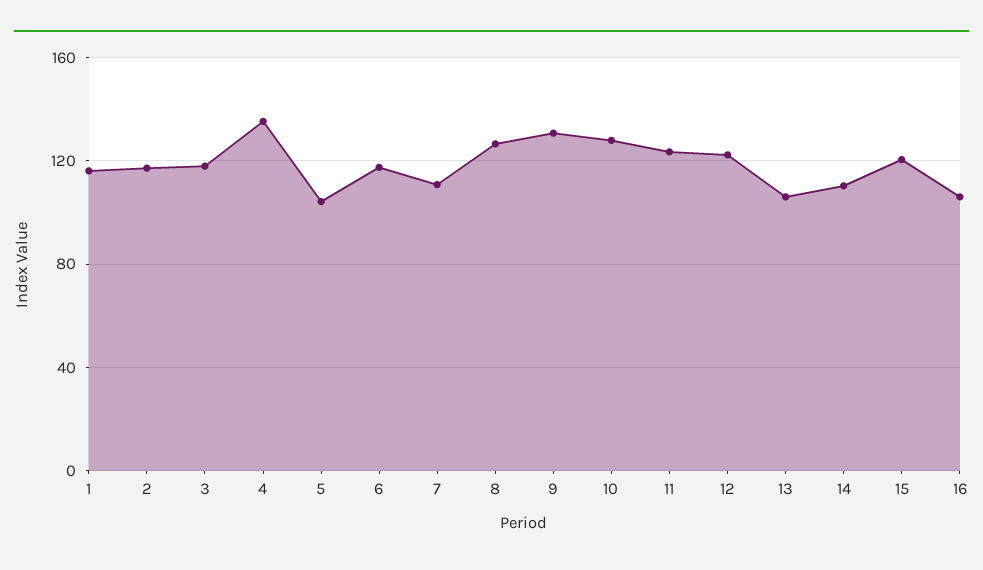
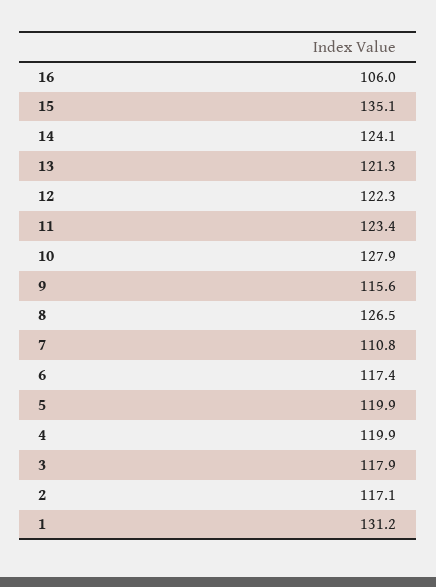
1: 115 -> 131.2
4: 135 -> 119.9
5: 105 -> 119.9
9: 130 -> 115.6
13: 105 -> 121.3
14: 110 -> 124.1
15: 120 -> 135.1

